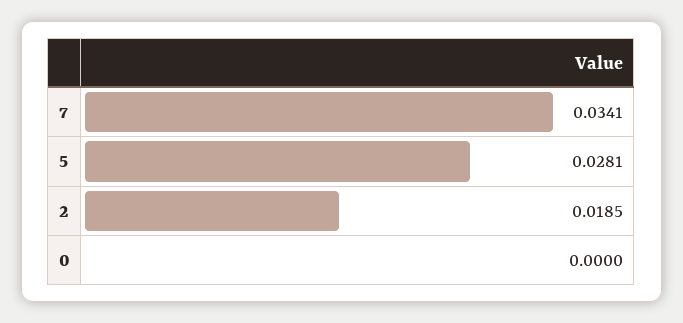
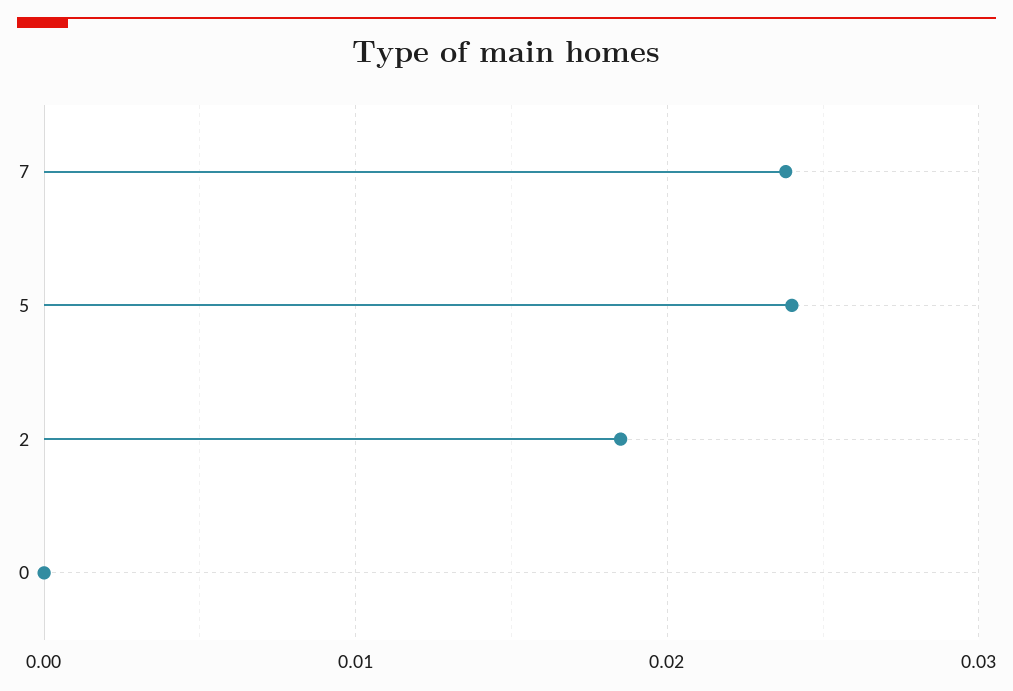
7: 0.0341 -> 0.024
5: 0.0281 -> 0.024

